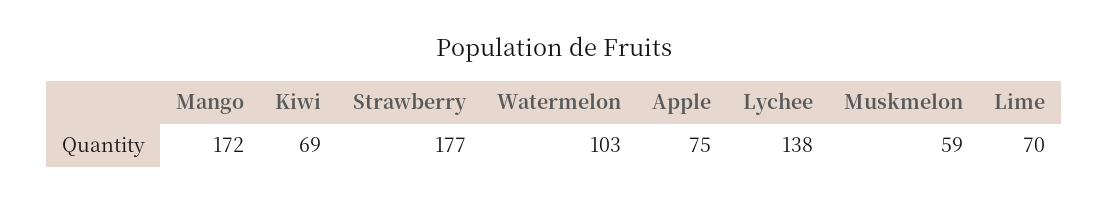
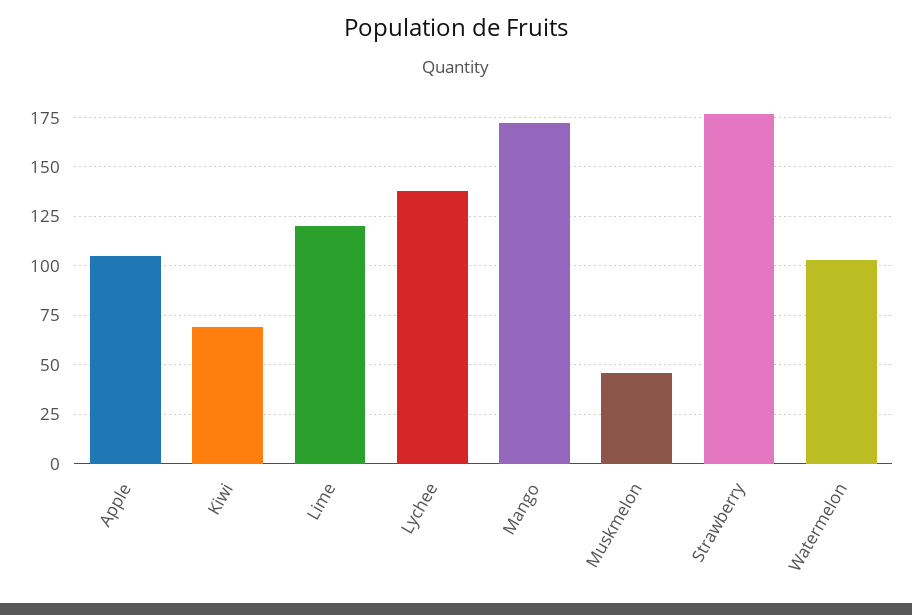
Apple: 75 -> 105
Muskmelon: 59 -> 45
Lime: 70 -> 120

